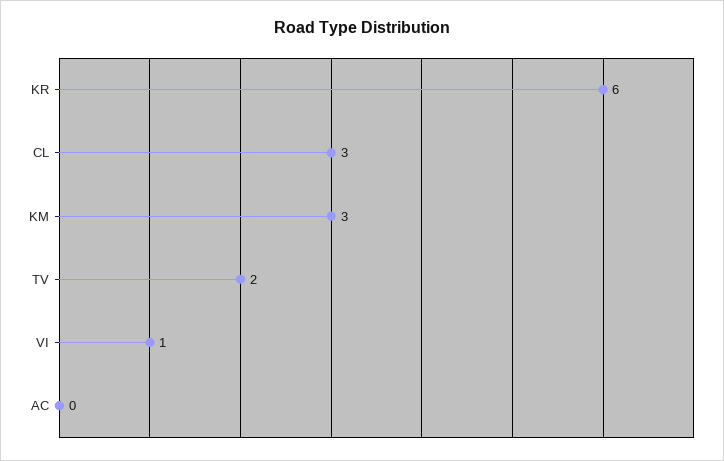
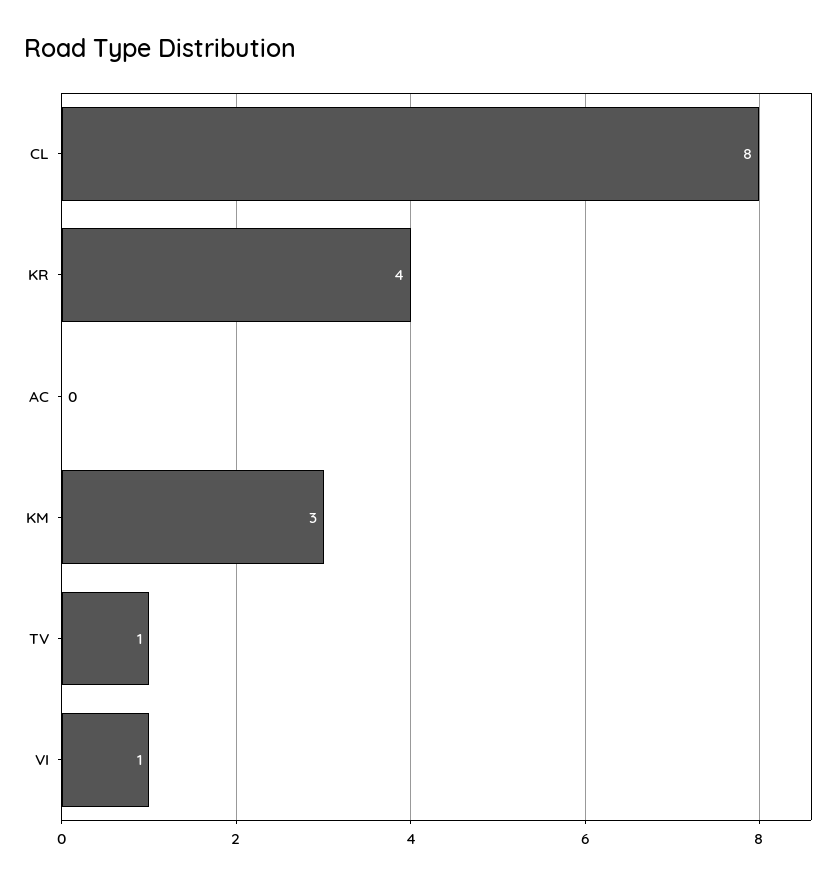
KR: 6 -> 4
CL: 3 -> 8
TV: 2 -> 1

